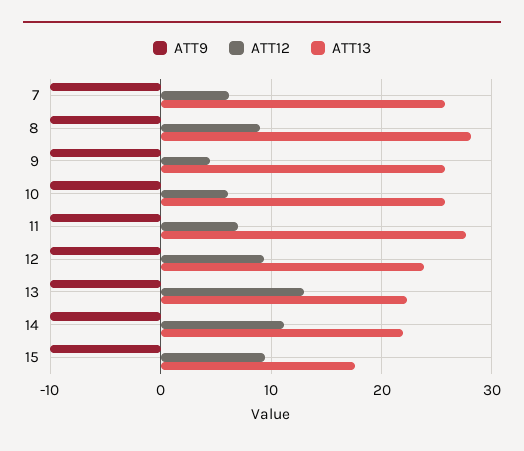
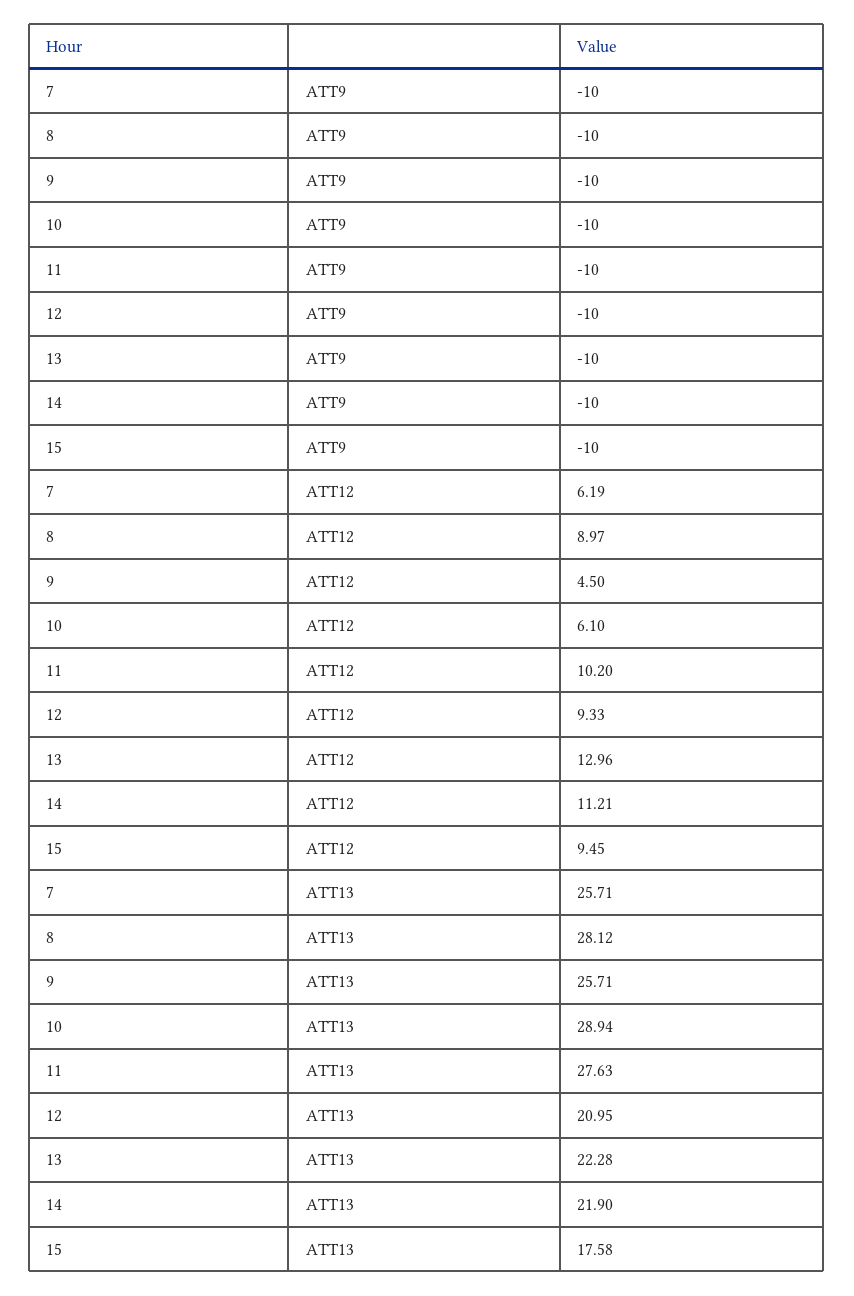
ATT13, 10: 26 -> 28.94
ATT12, 11: 7 -> 10.2
ATT13, 12: 24 -> 20.95

